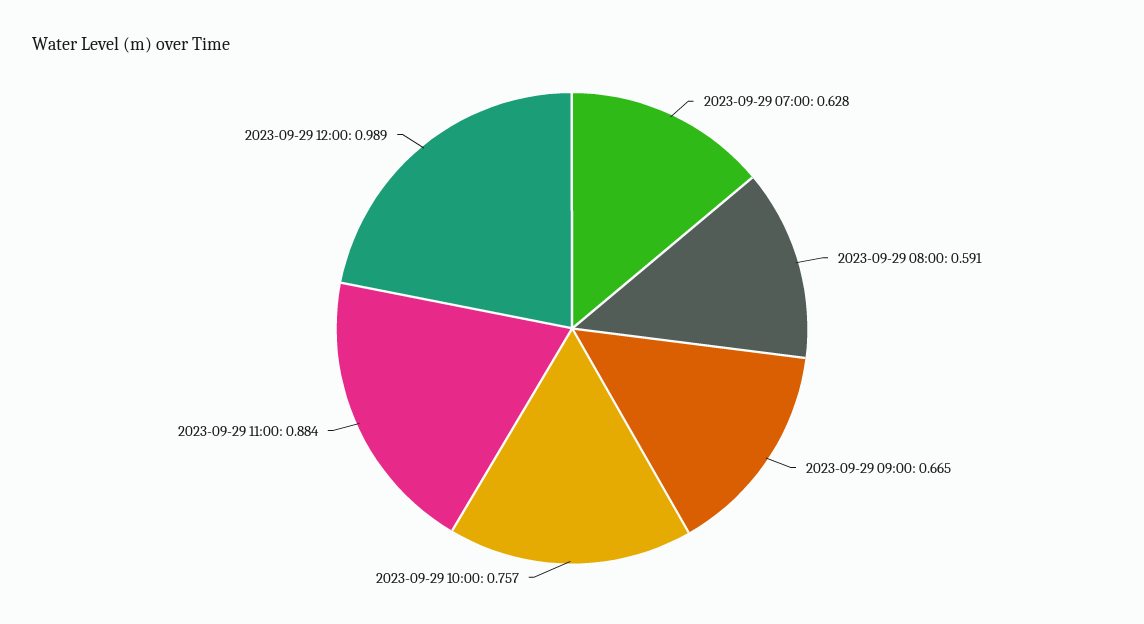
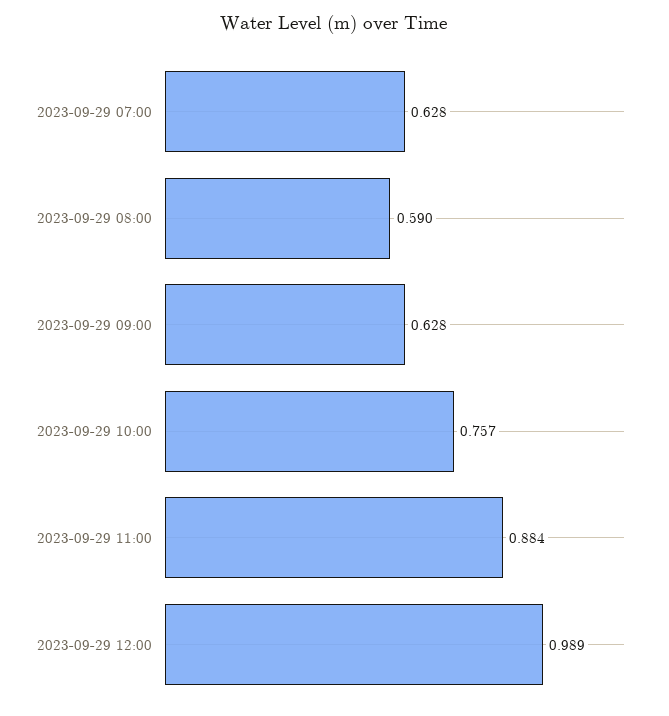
2023-09-29 08:00: 0.591 -> 0.59
2023-09-29 09:00: 0.665 -> 0.628

